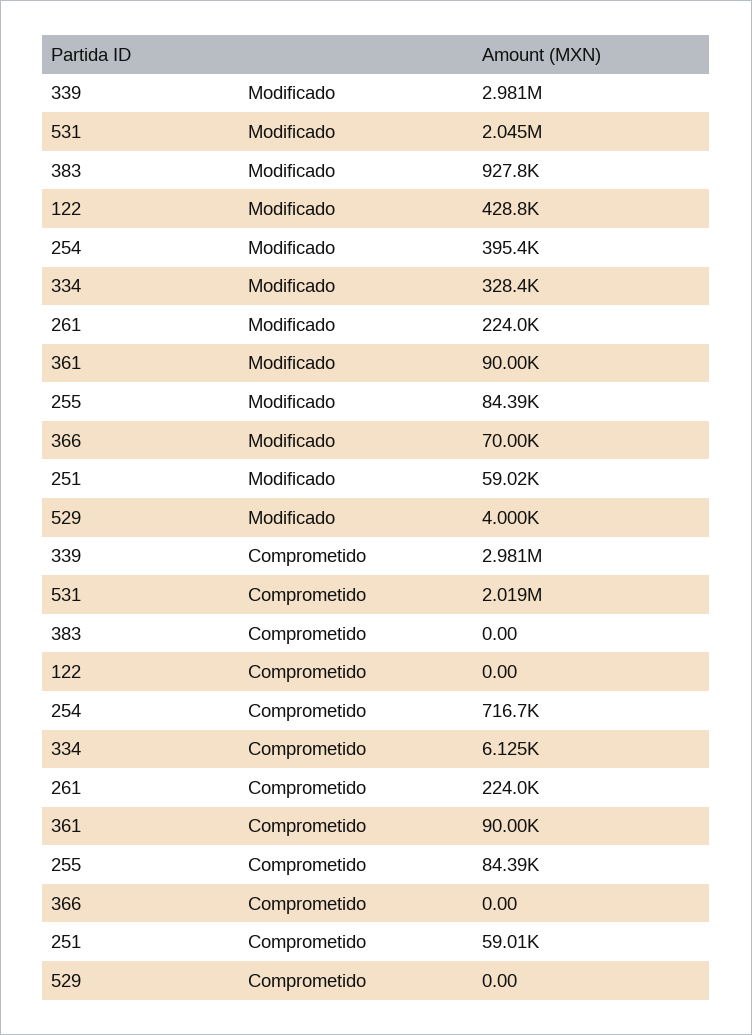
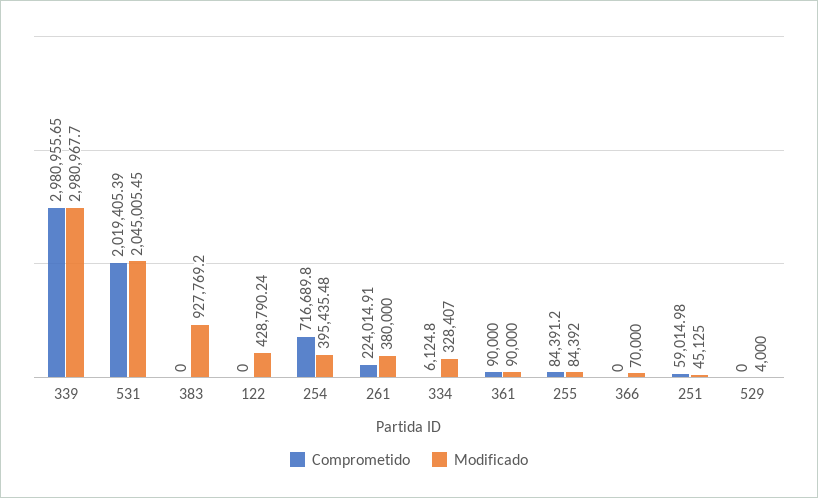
Modificado, 261: 224000 -> 380000
Modificado, 251: 59020 -> 45125

